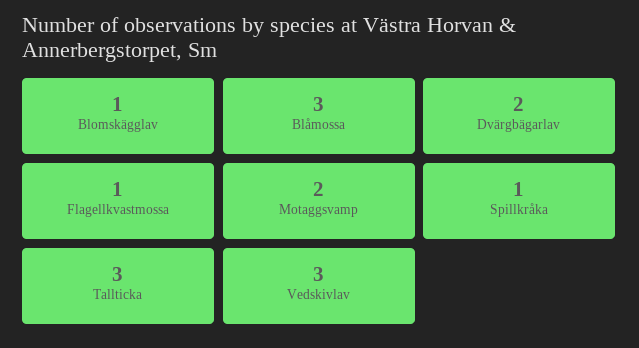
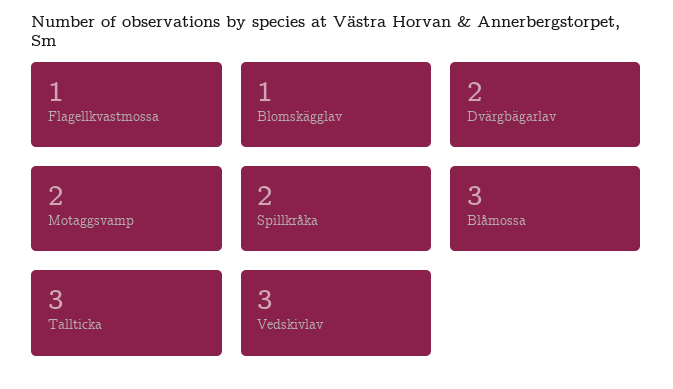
Spillkråka: 1 -> 2

